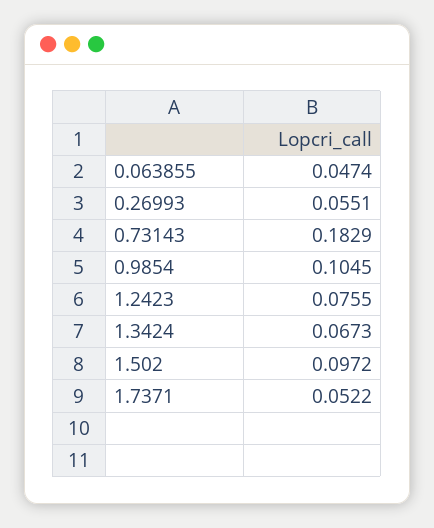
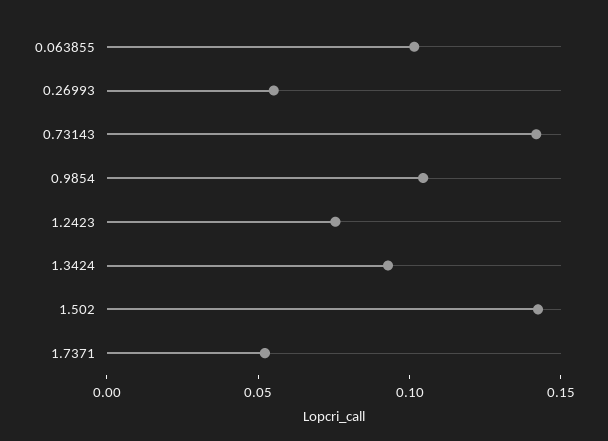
0.063855: 0.0474 -> 0.1
0.73143: 0.1829 -> 0.14
1.3424: 0.0673 -> 0.09
1.502: 0.0972 -> 0.14

